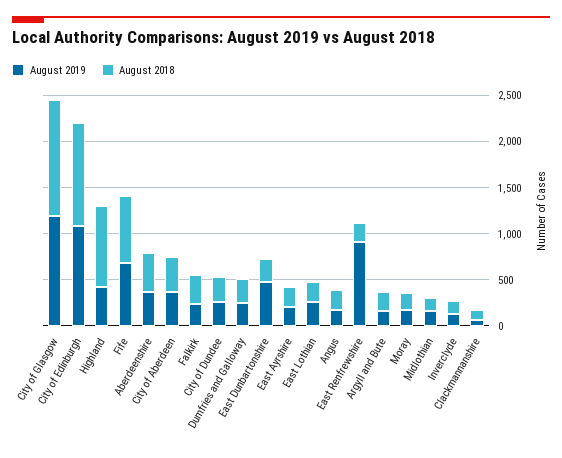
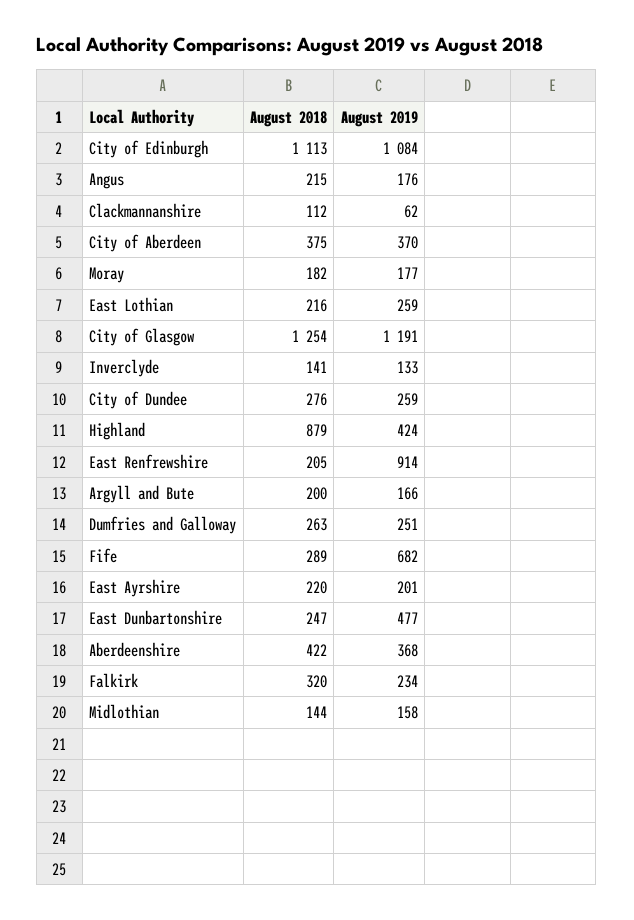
August 2018, Fife: 700 -> 289

